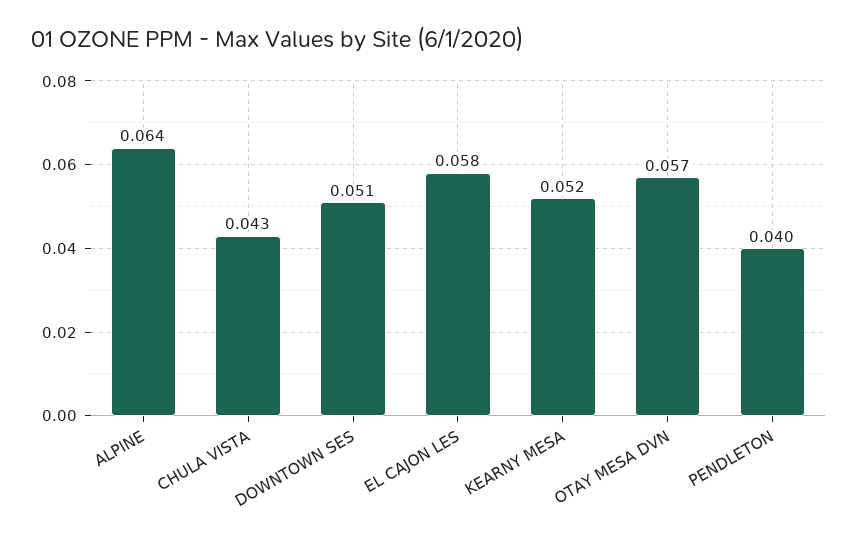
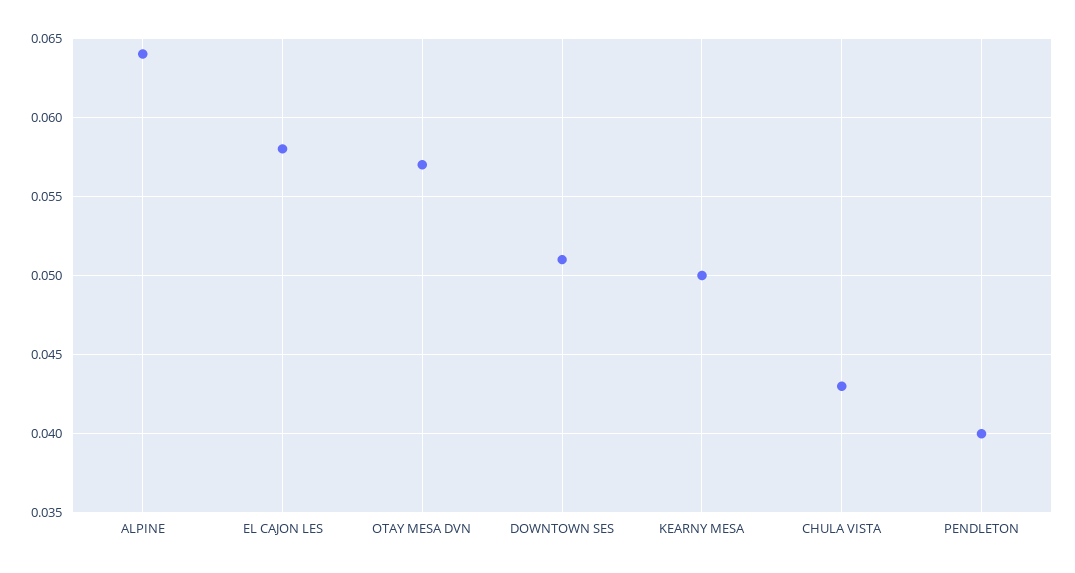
KEARNY MESA: 0.052 -> 0.05

